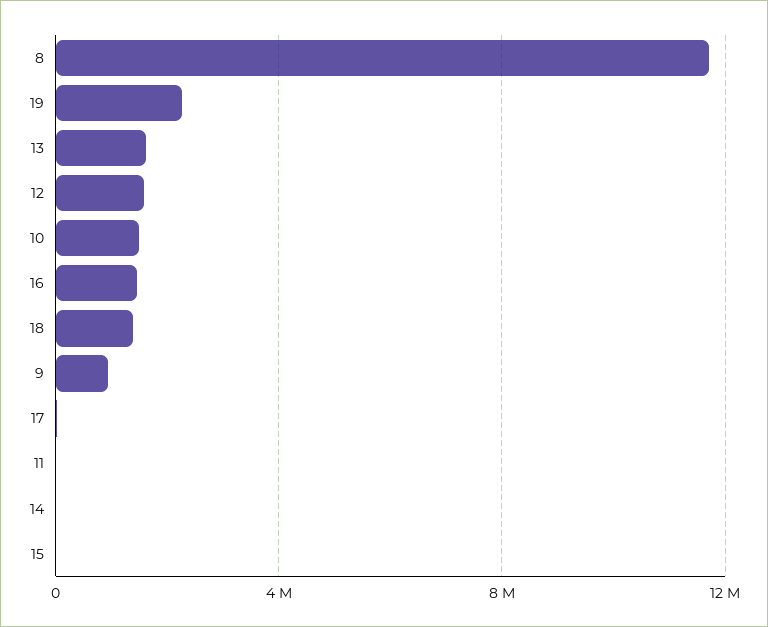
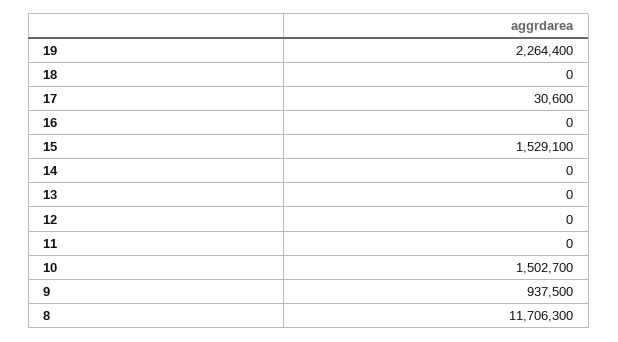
13: 1500000 -> 0
12: 1500000 -> 0
16: 1500000 -> 0
18: 1500000 -> 0
15: 0 -> 1529100

